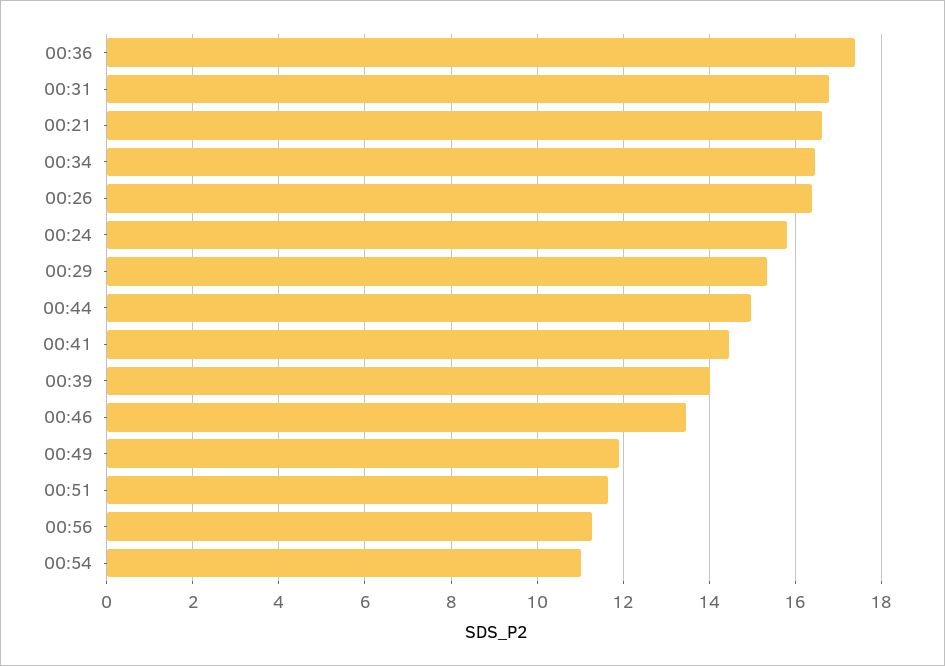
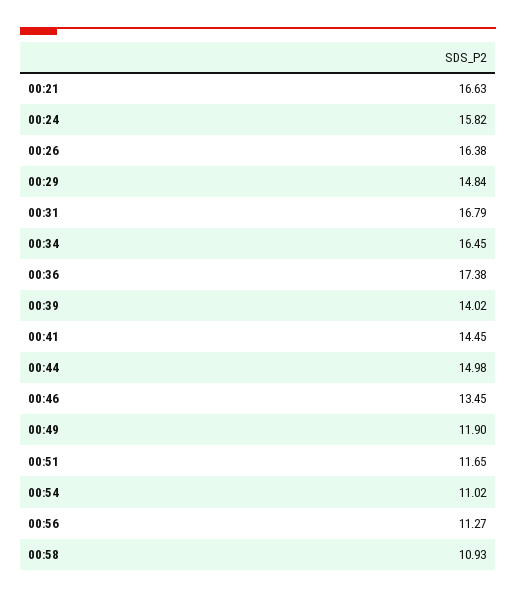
00:29: 15.4 -> 14.84
00:58: none -> 10.93

